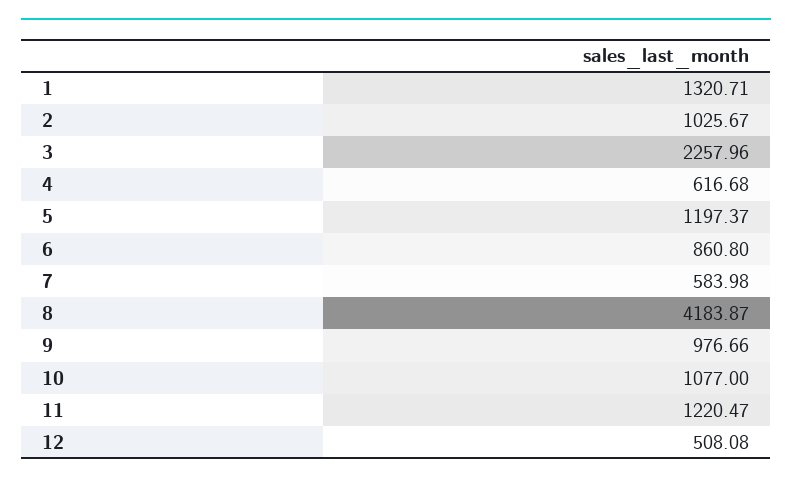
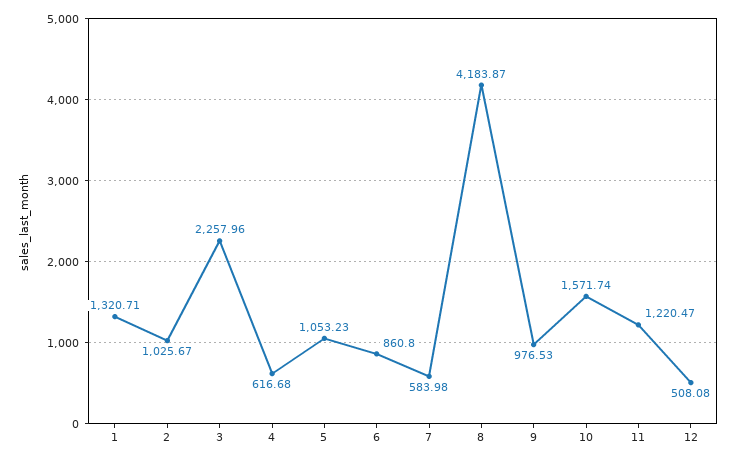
5: 1197.37 -> 1053.23
9: 976.66 -> 976.53
10: 1077 -> 1571.74

